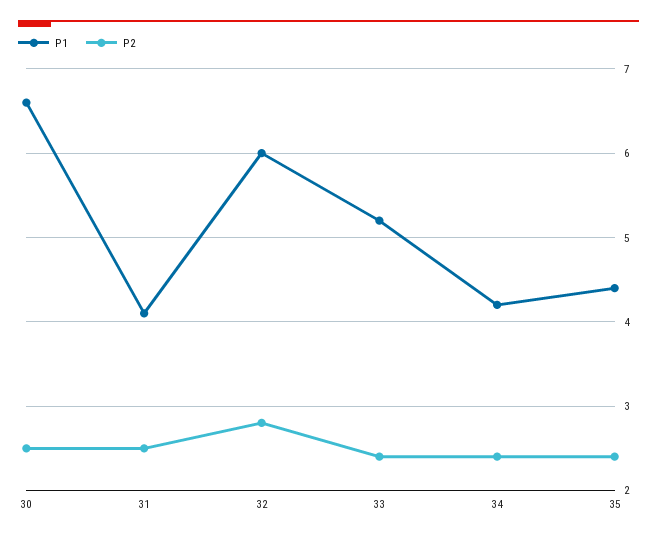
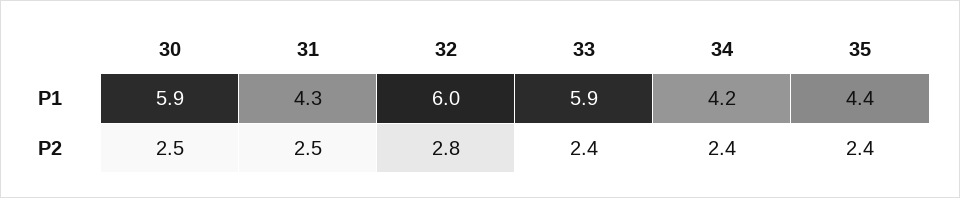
P1, 30: 6.6 -> 5.9
P1, 31: 4.1 -> 4.3
P1, 33: 5.2 -> 5.9

